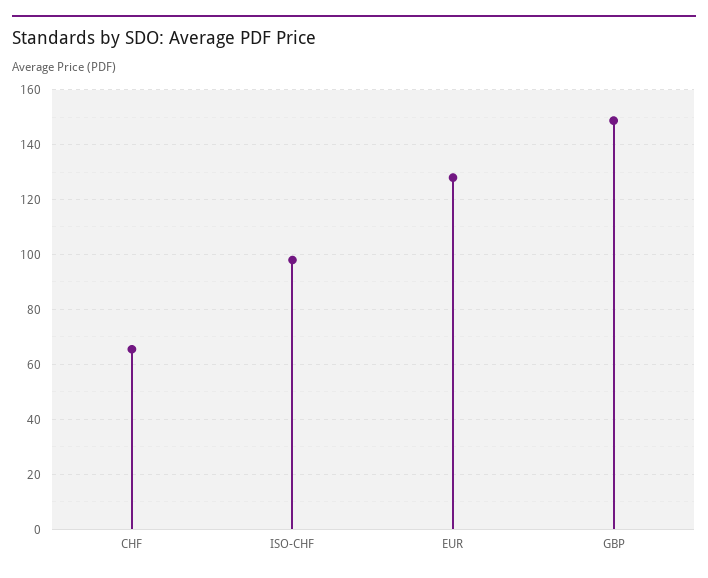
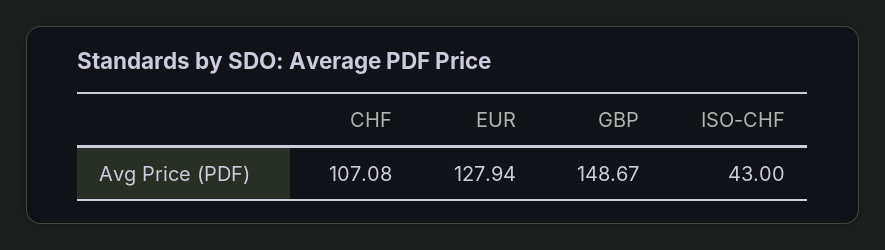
CHF: 65 -> 107.08
ISO-CHF: 97.5 -> 43

